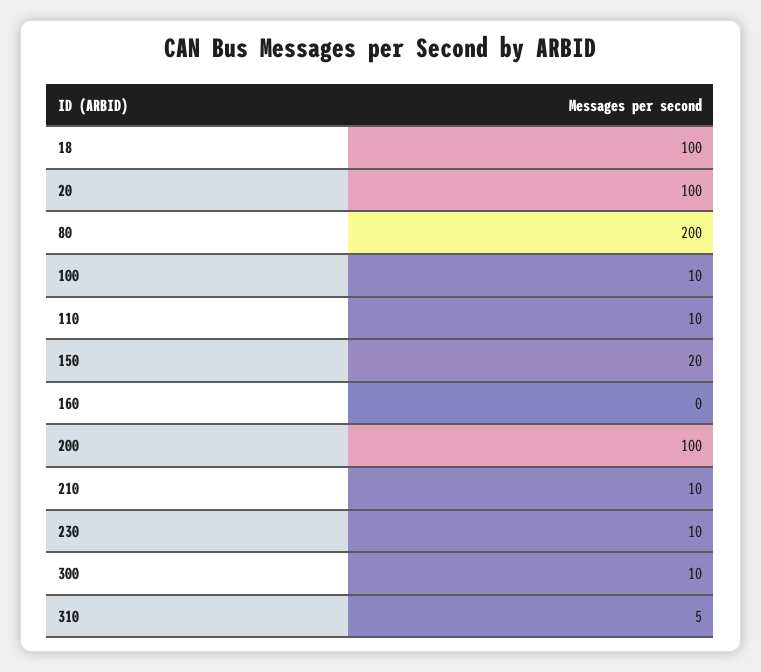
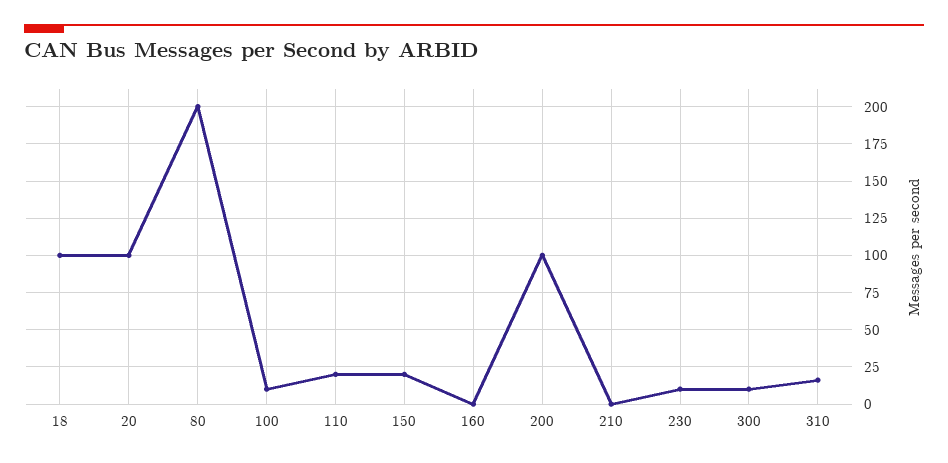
110: 10 -> 20
210: 10 -> 0
310: 5 -> 15

